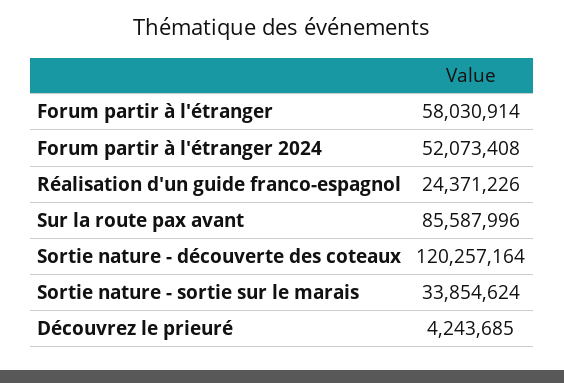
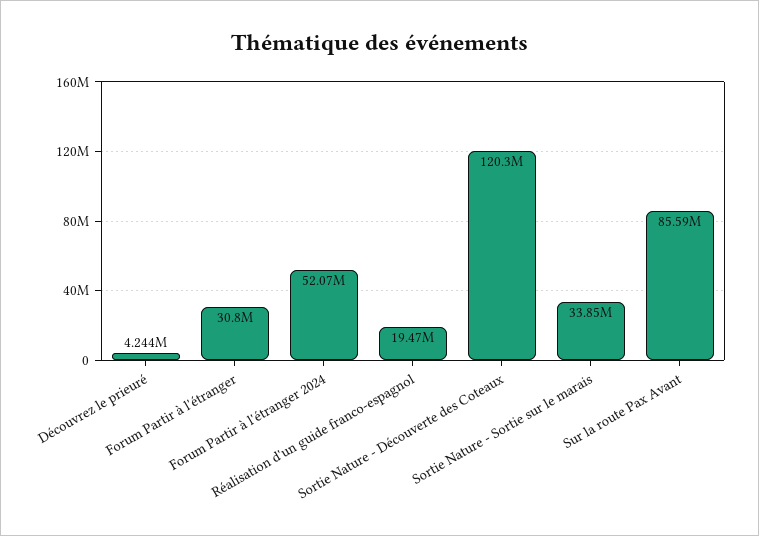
Forum partir à l'étranger: 58030914 -> 30800000
Réalisation d'un guide franco-espagnol: 24371226 -> 19470000

